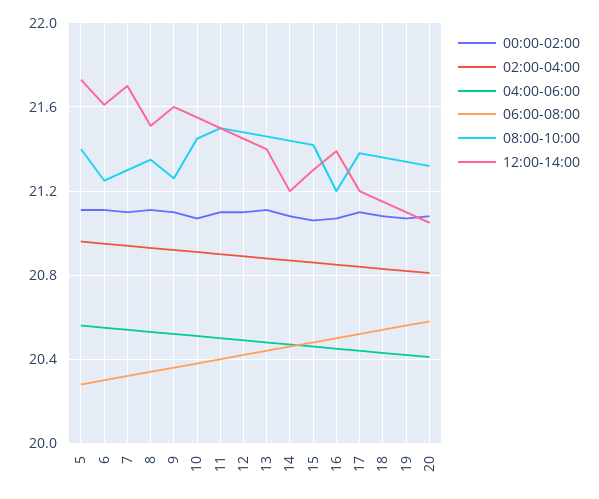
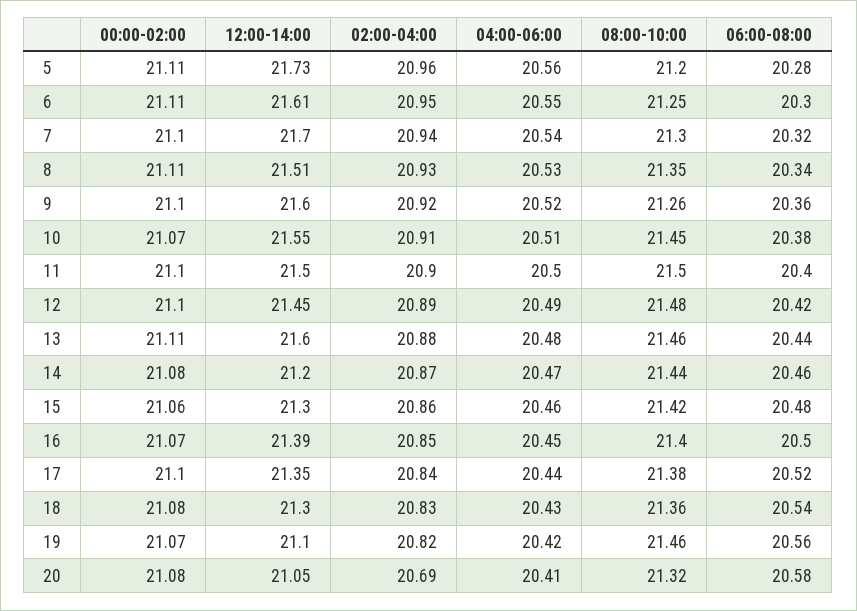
08:00-10:00, 5: 21.4 -> 21.2
12:00-14:00, 13: 21.4 -> 21.6
08:00-10:00, 16: 21.2 -> 21.4
12:00-14:00, 17: 21.2 -> 21.35
12:00-14:00, 18: 21.15 -> 21.3
08:00-10:00, 19: 21.35 -> 21.46
02:00-04:00, 20: 20.8 -> 20.69

